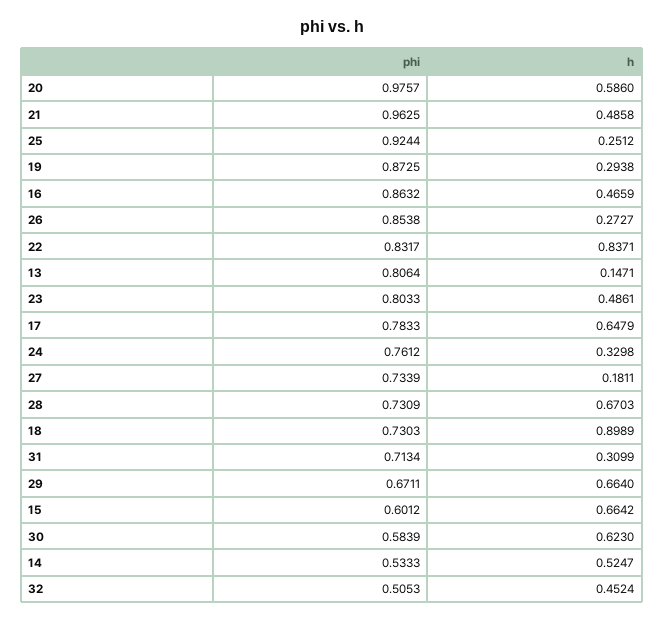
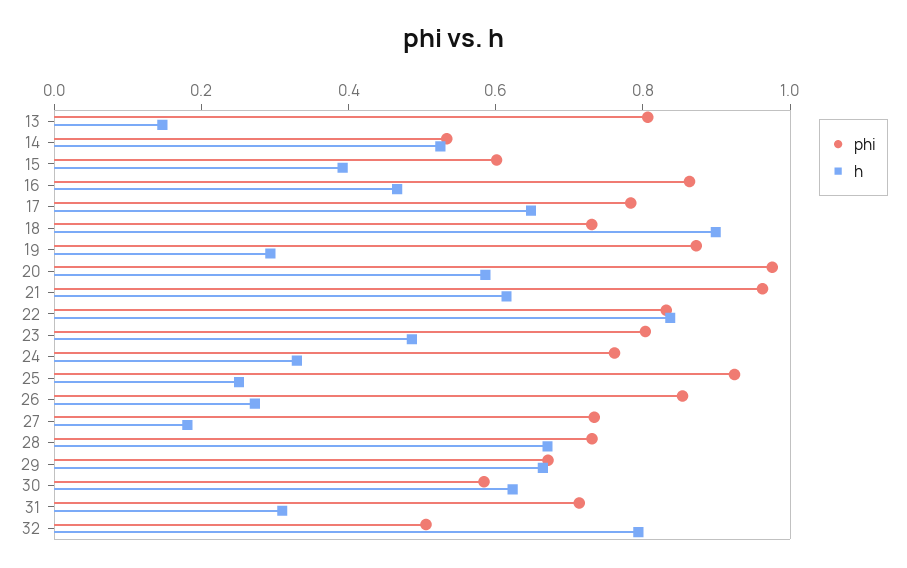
h, 21: 0.4858 -> 0.6
h, 15: 0.6642 -> 0.4
h, 32: 0.4524 -> 0.8

